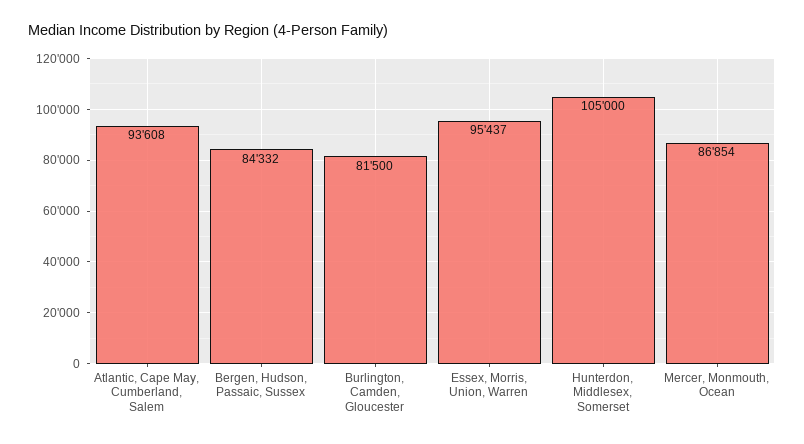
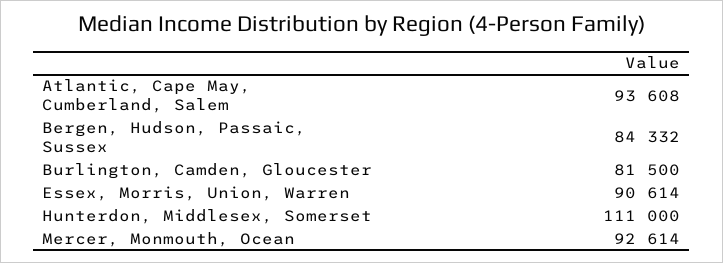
Essex, Morris, Union, Warren: 95437 -> 90614
Hunterdon, Middlesex, Somerset: 105000 -> 111000
Mercer, Monmouth, Ocean: 86854 -> 92614

